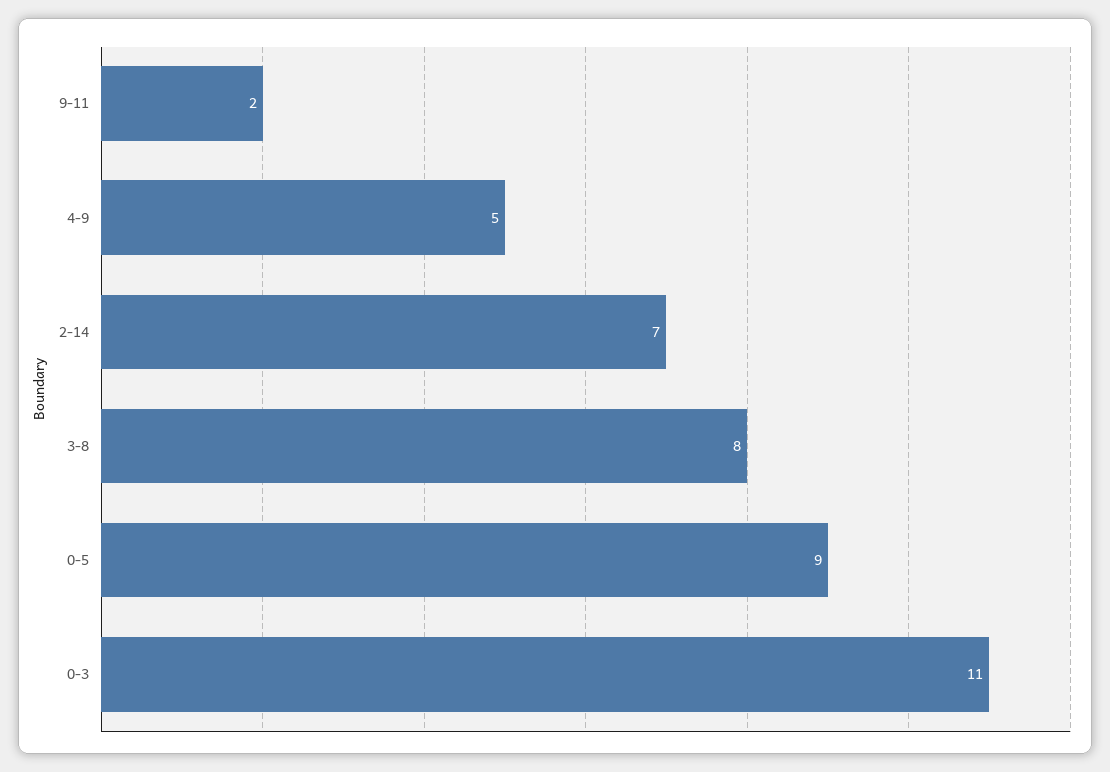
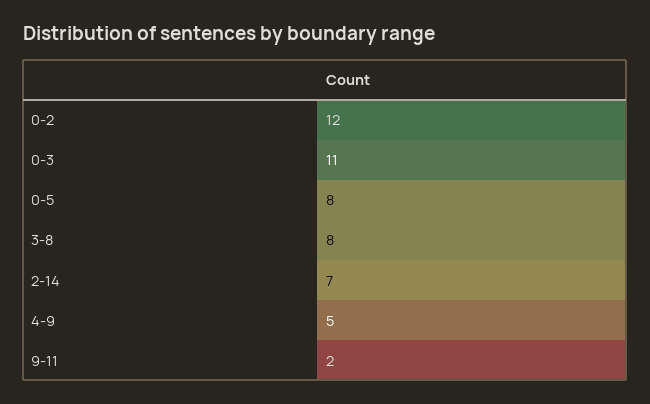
0-5: 9 -> 8
0-2: none -> 12

